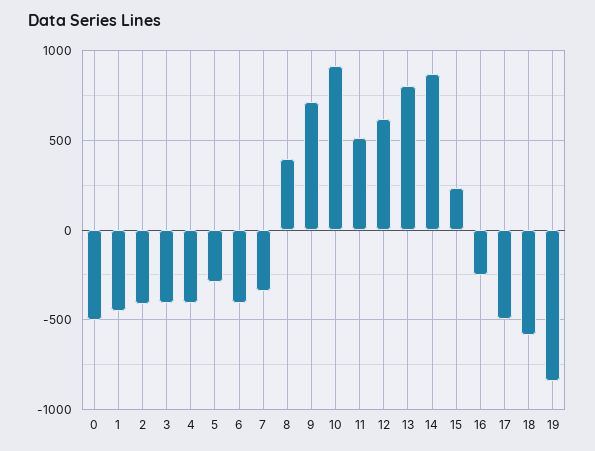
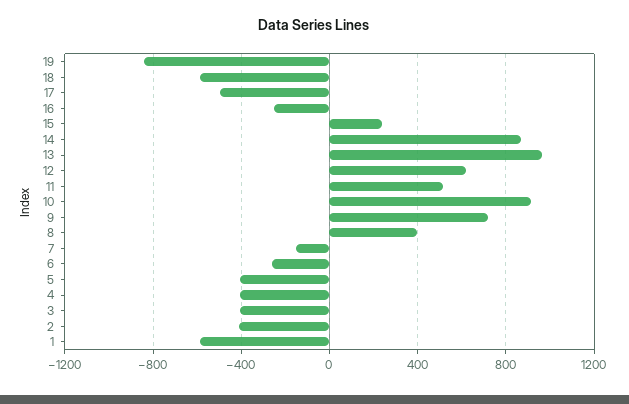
0: -500 -> none
1: -450 -> -600
5: -300 -> -400
6: -400 -> -250
7: -350 -> -150
13: 800 -> 950

